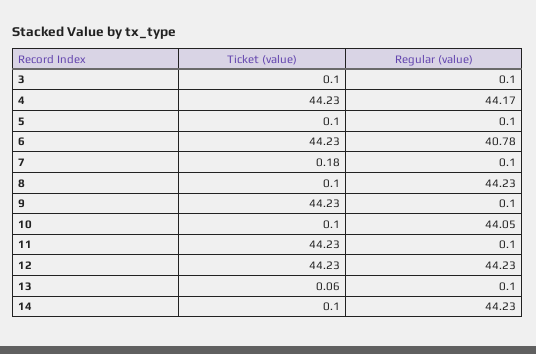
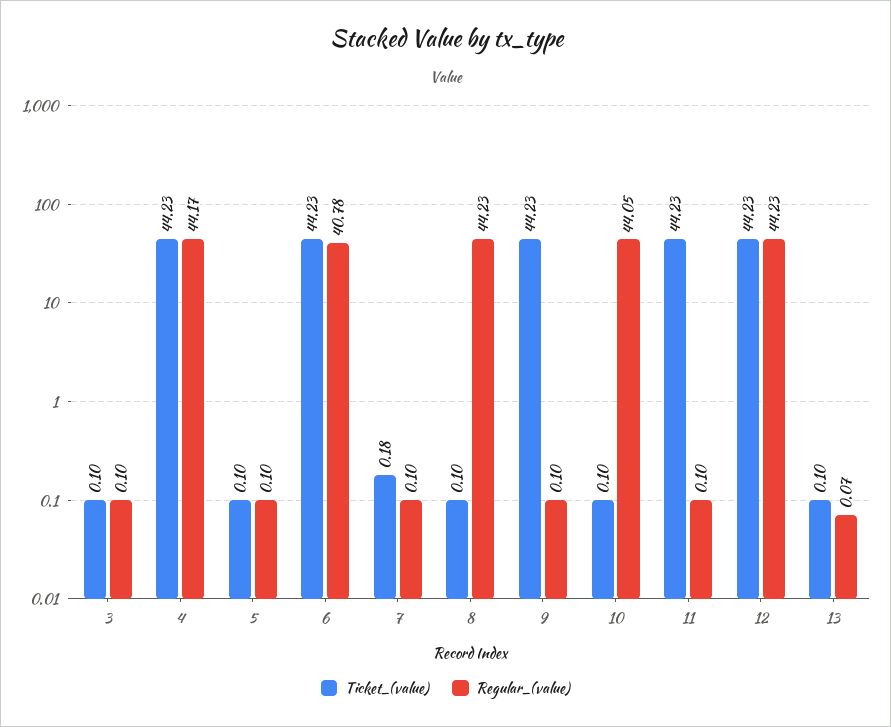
Ticket (value), 13: 0.06 -> 0.1
Regular (value), 13: 0.1 -> 0.07
Ticket (value), 14: 0.1 -> none
Regular (value), 14: 44.23 -> none

